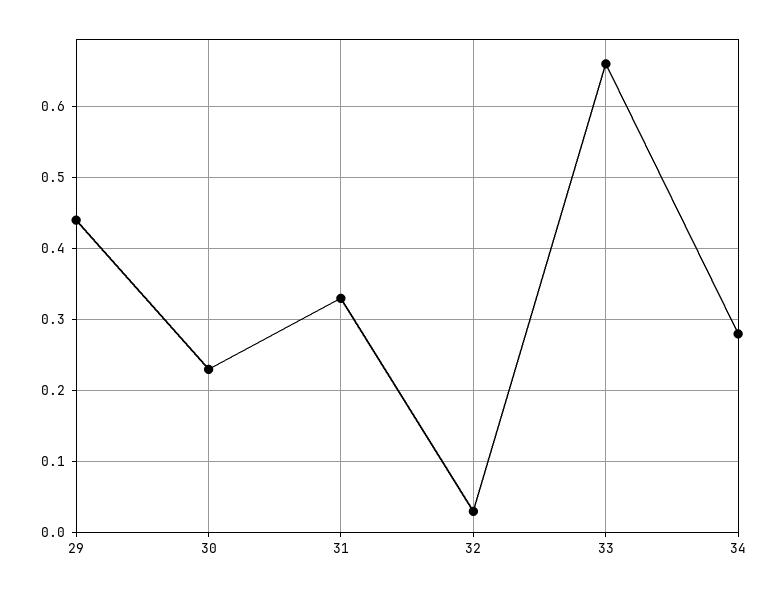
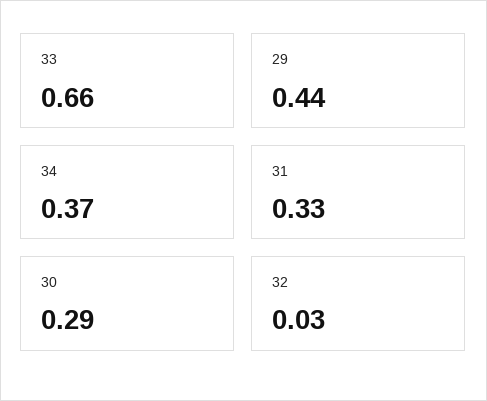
30: 0.23 -> 0.29
34: 0.28 -> 0.37

